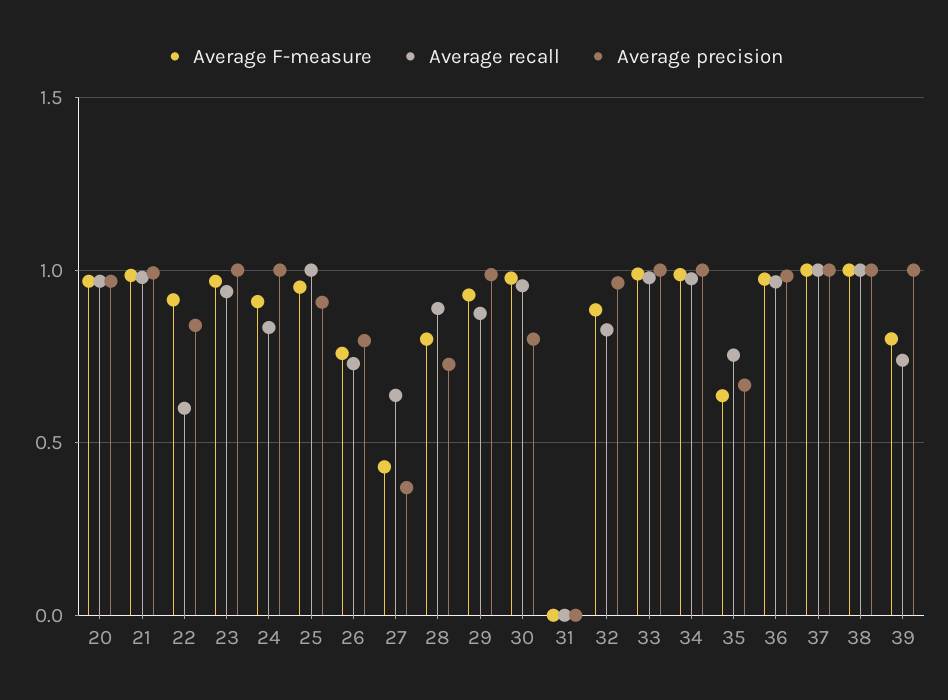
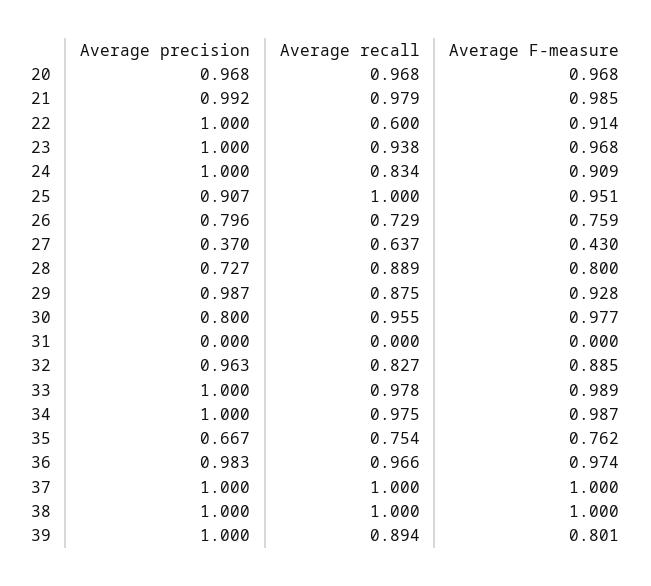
Average precision, 22: 0.85 -> 1
Average F-measure, 35: 0.65 -> 0.762
Average recall, 39: 0.75 -> 0.894

